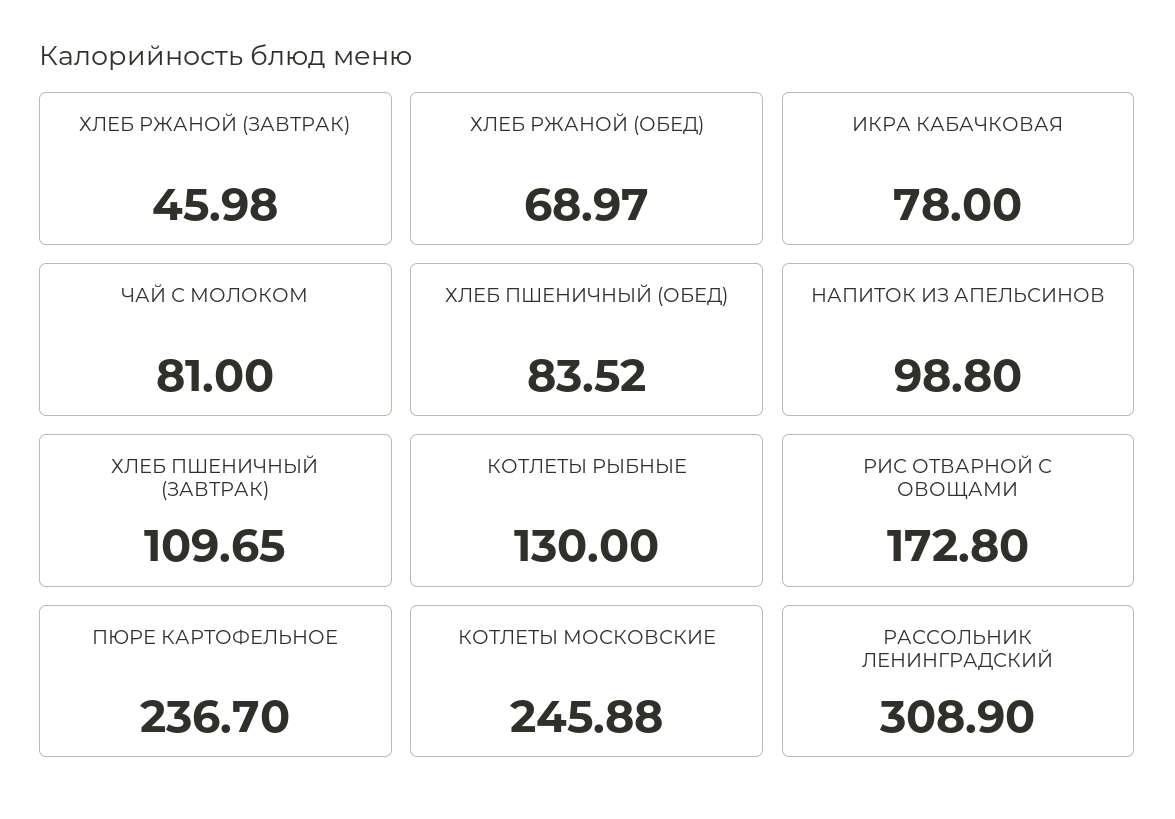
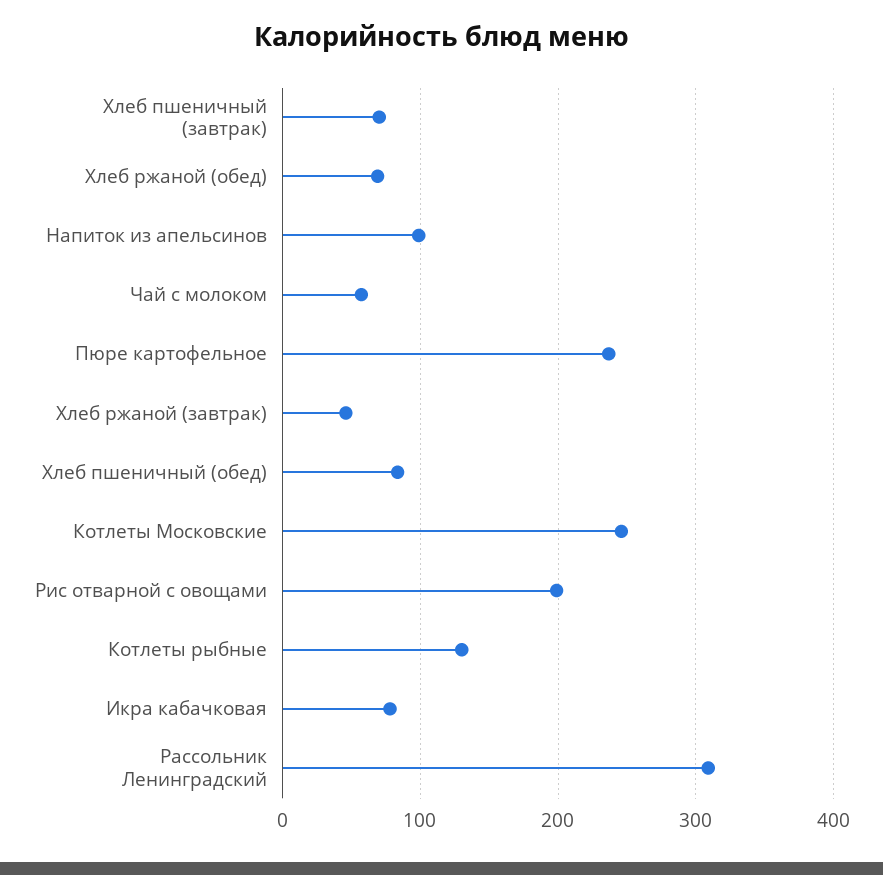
ЧАЙ С МОЛОКОМ: 81 -> 60
ХЛЕБ ПШЕНИЧНЫЙ (ЗАВТРАК): 109.65 -> 70
РИС ОТВАРНОЙ С ОВОЩАМИ: 172.8 -> 200

